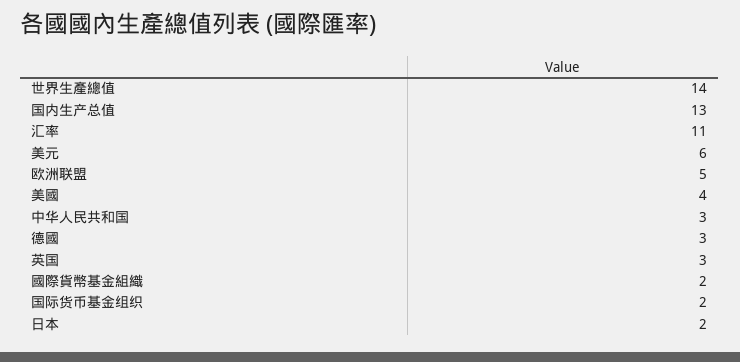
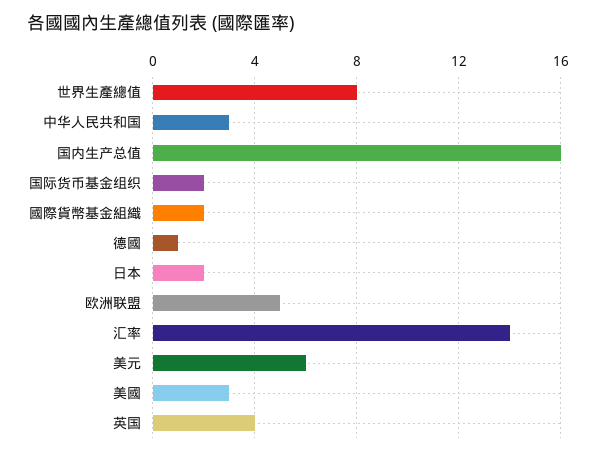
世界生產總值: 14 -> 8
国内生产总值: 13 -> 16
汇率: 11 -> 14
美國: 4 -> 3
德國: 3 -> 1
英国: 3 -> 4

